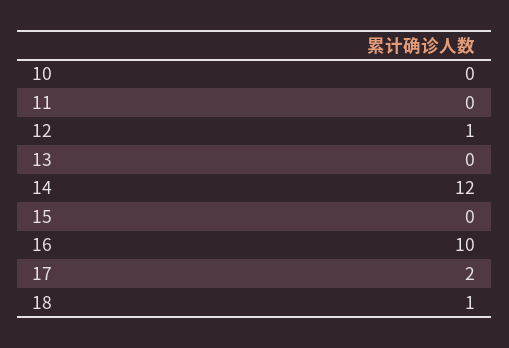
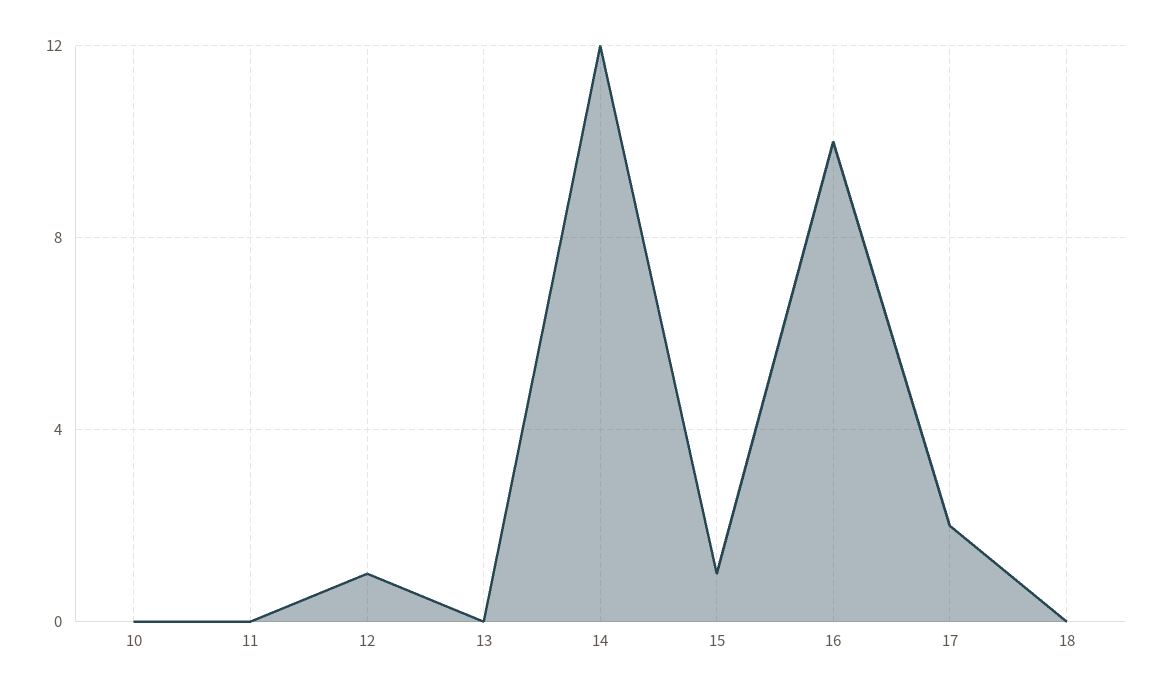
15: 0 -> 1
18: 1 -> 0

